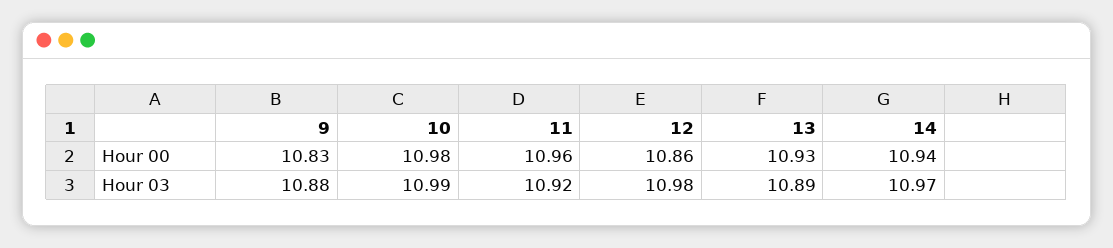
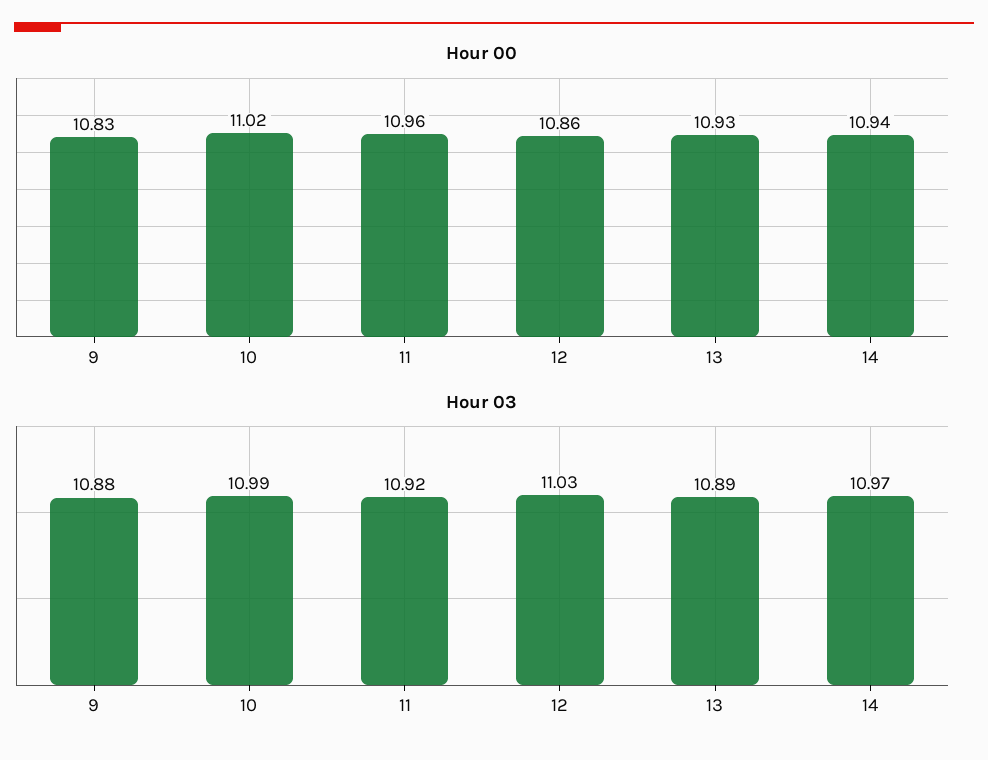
Hour 00, 10: 10.98 -> 11.02
Hour 03, 12: 10.98 -> 11.03

